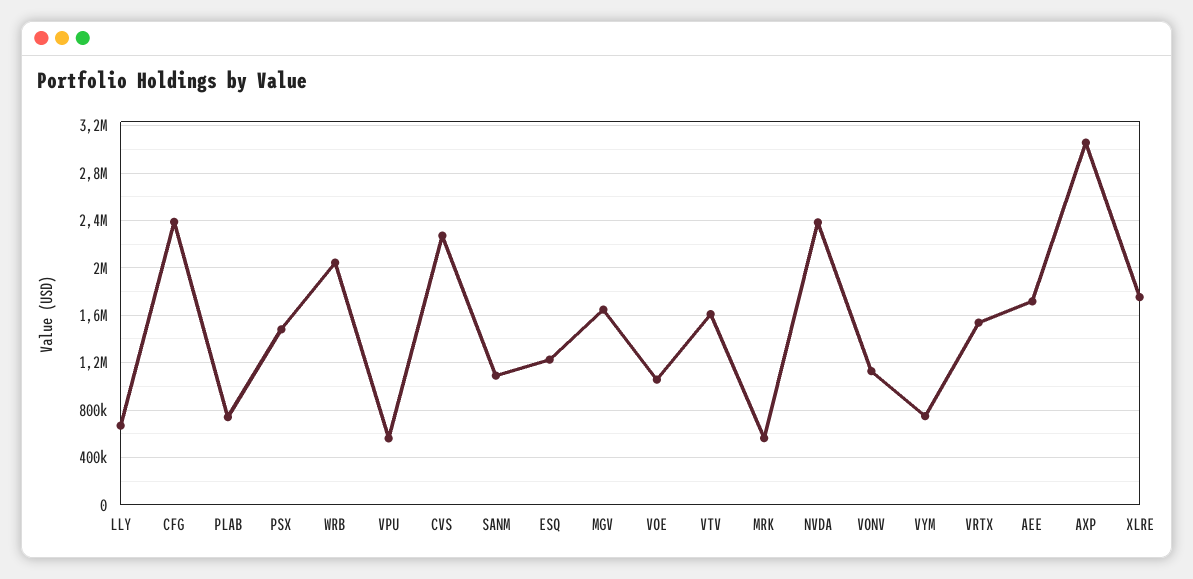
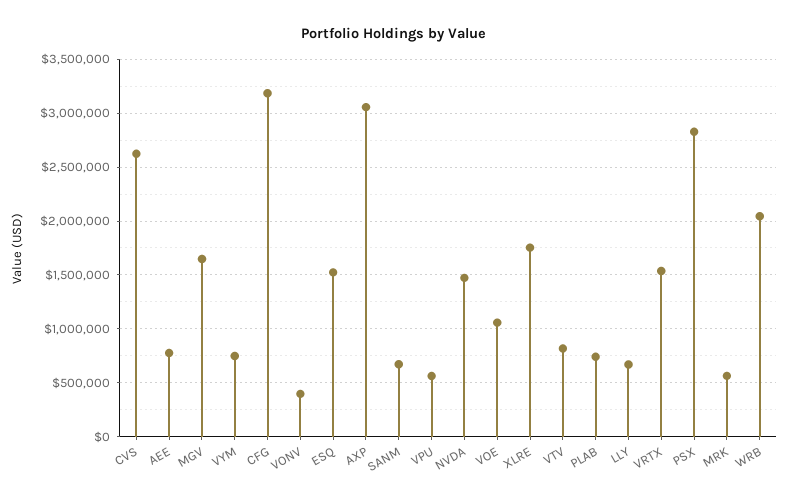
CFG: 2400000 -> 3200000
PSX: 1500000 -> 2800000
CVS: 2300000 -> 2600000
SANM: 1100000 -> 700000
ESQ: 1200000 -> 1500000
VTV: 1600000 -> 800000
NVDA: 2400000 -> 1500000
VONV: 1100000 -> 400000
AEE: 1700000 -> 800000

